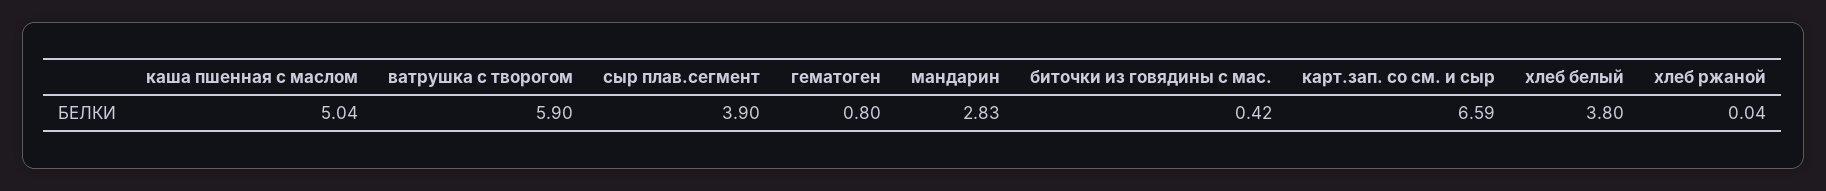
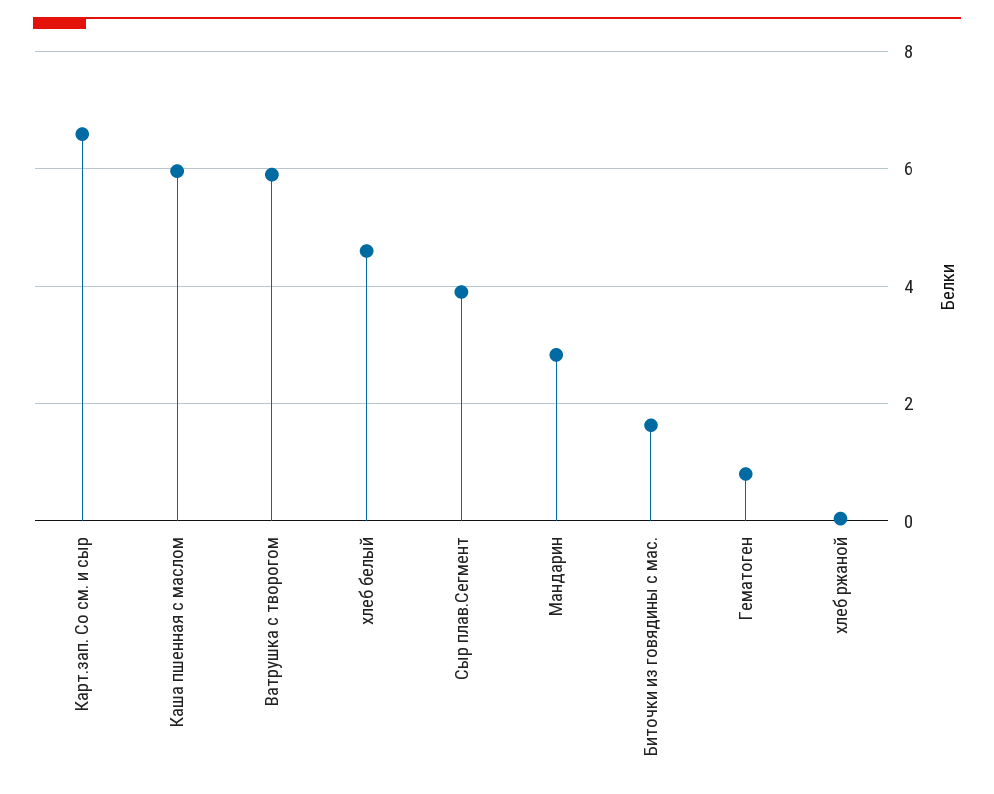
каша пшенная с маслом: 5.04 -> 6
биточки из говядины с мас.: 0.42 -> 1.6
хлеб белый: 3.8 -> 4.6

